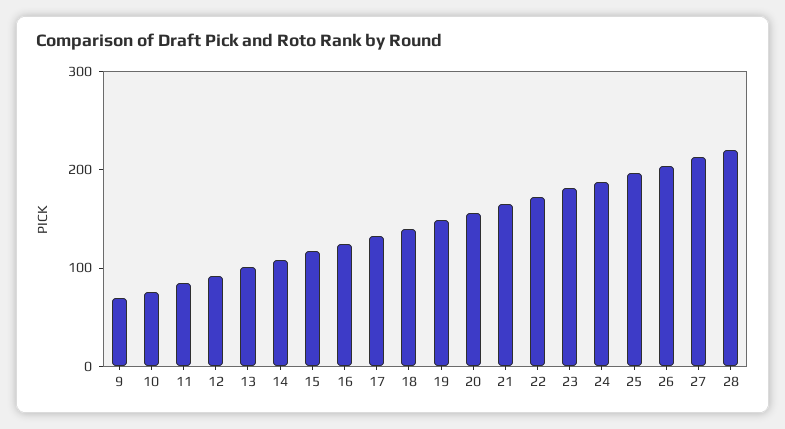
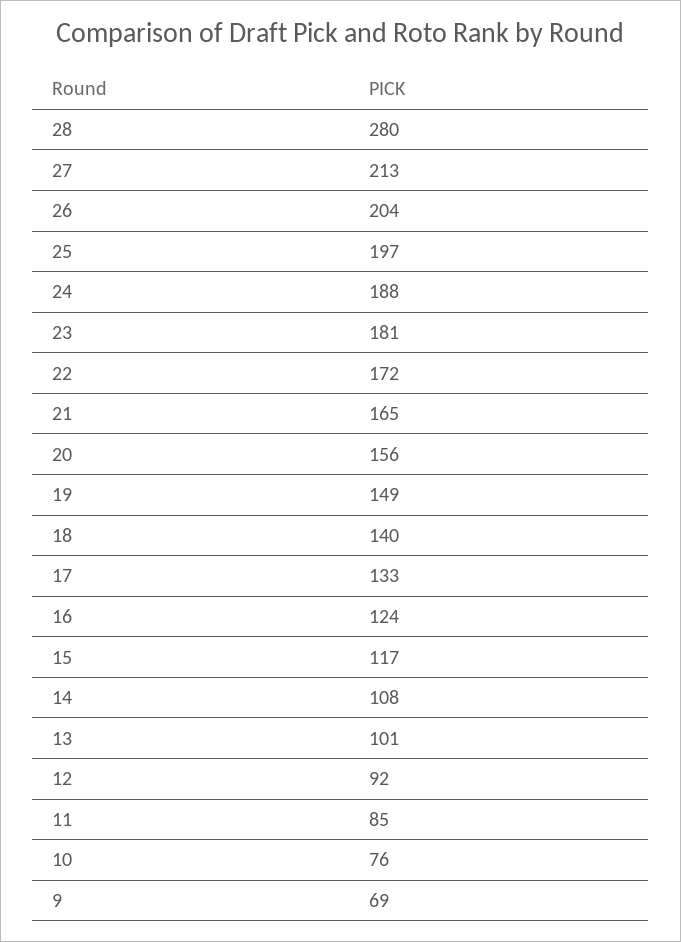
28: 220 -> 280

